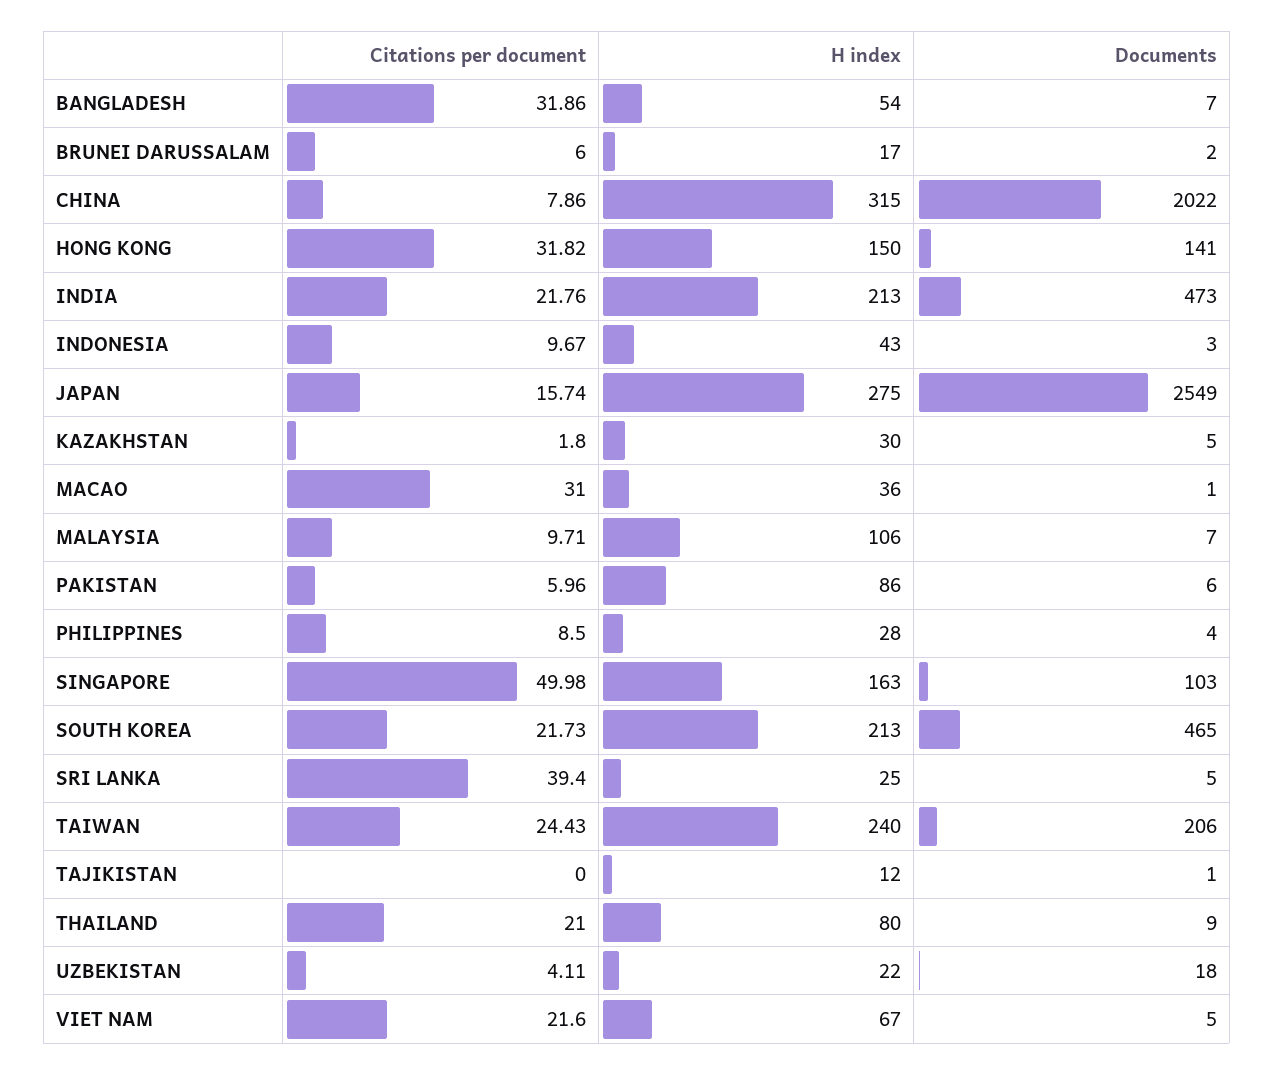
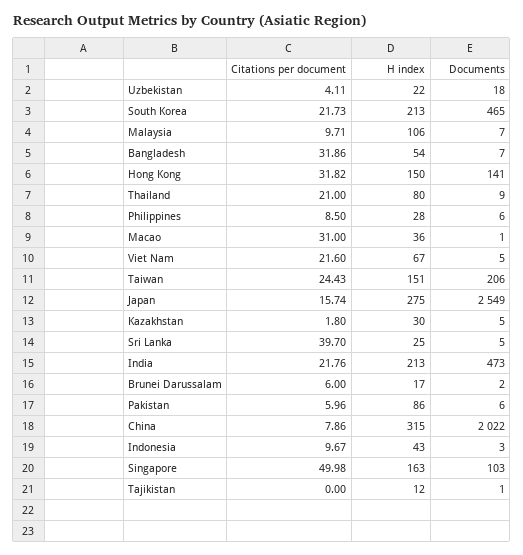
Documents, PHILIPPINES: 4 -> 6
Citations per document, SRI LANKA: 39.4 -> 39.7
H index, TAIWAN: 240 -> 151

